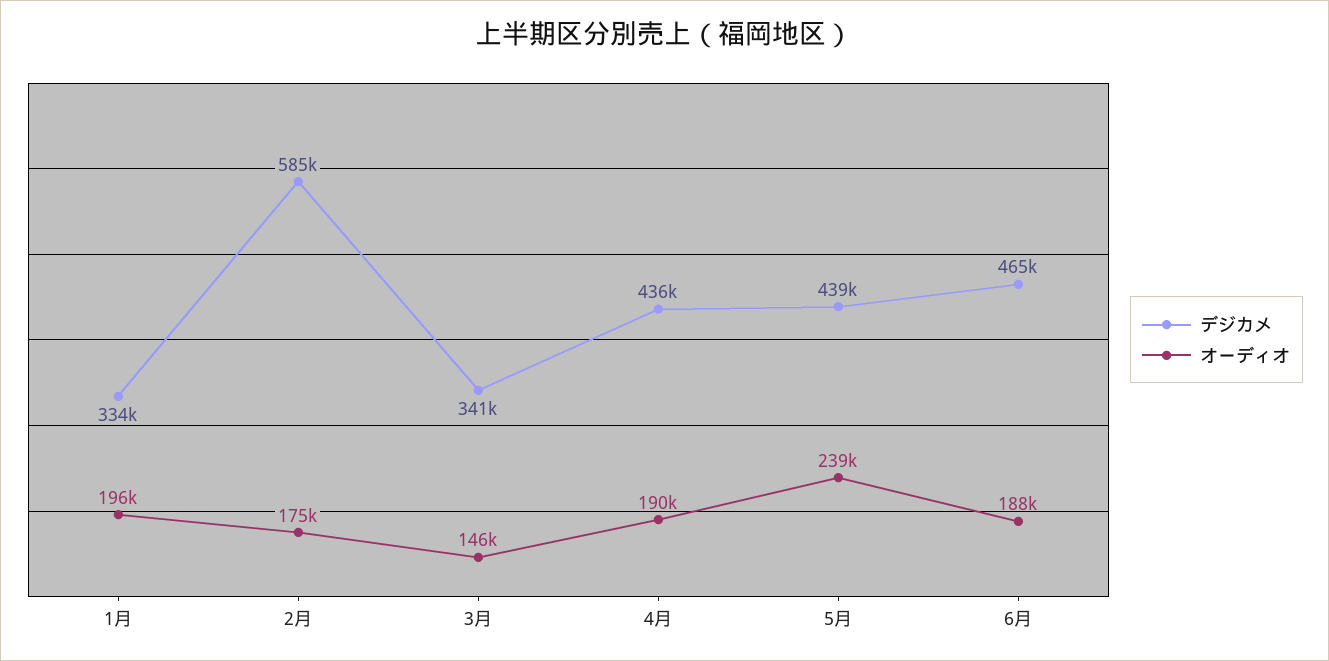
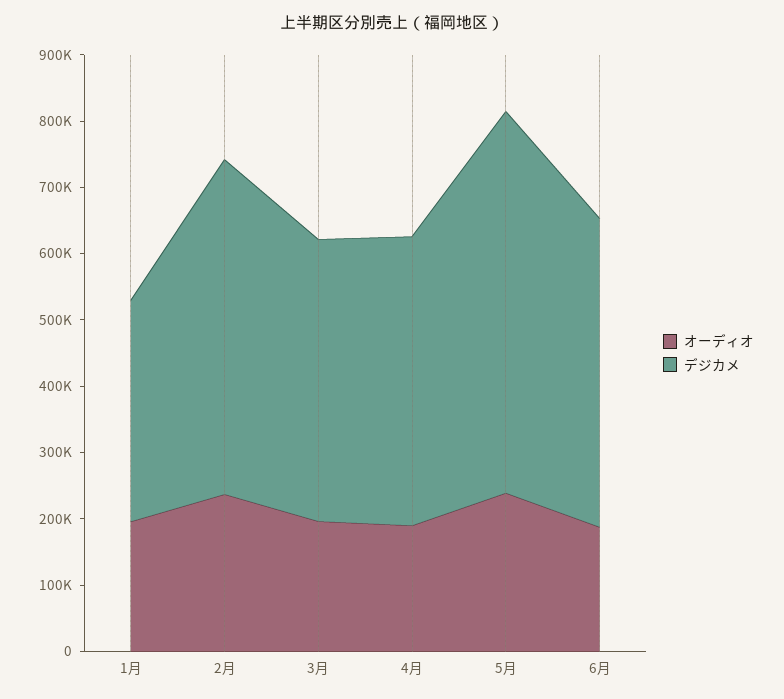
デジカメ, 2月: 585000 -> 500000
オーディオ, 2月: 175000 -> 240000
デジカメ, 3月: 341000 -> 420000
オーディオ, 3月: 146000 -> 200000
デジカメ, 5月: 439000 -> 580000

